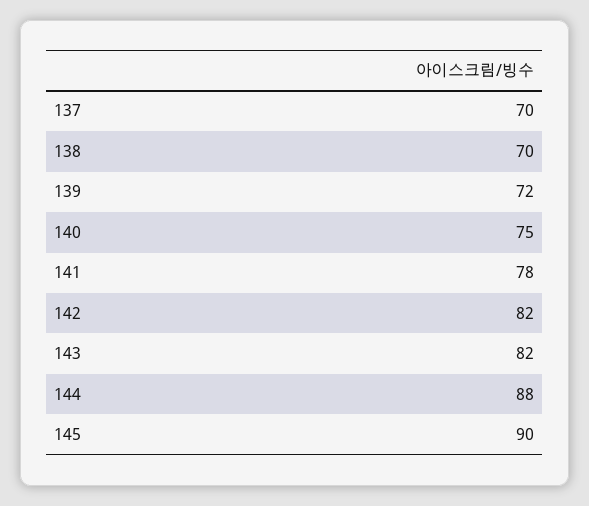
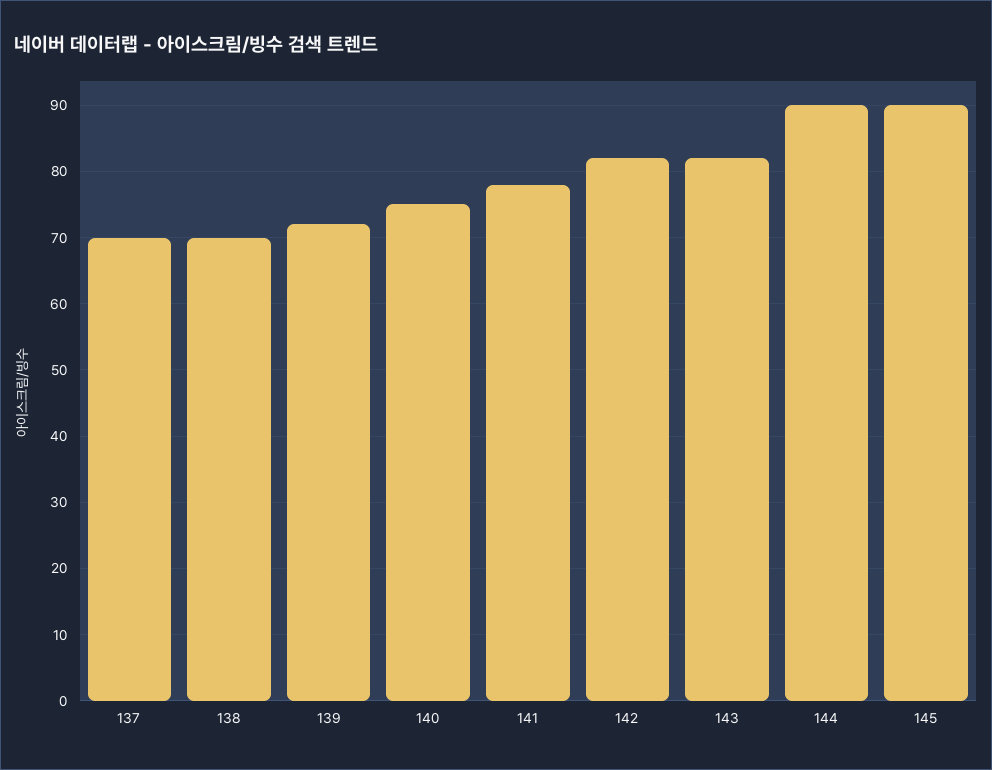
144: 88 -> 90

